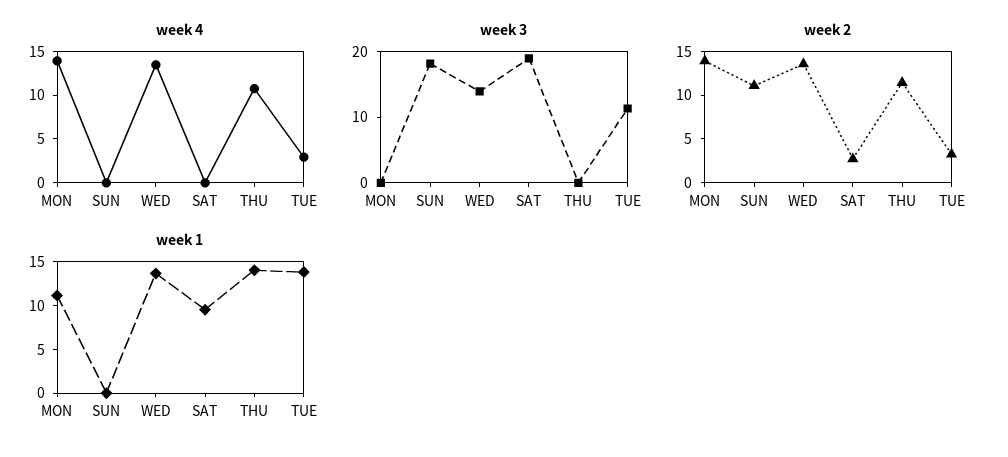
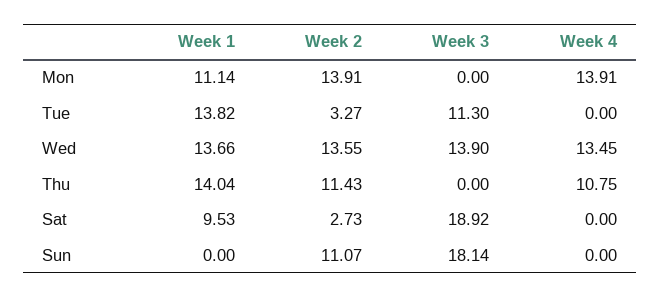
week 4, TUE: 3 -> 0

